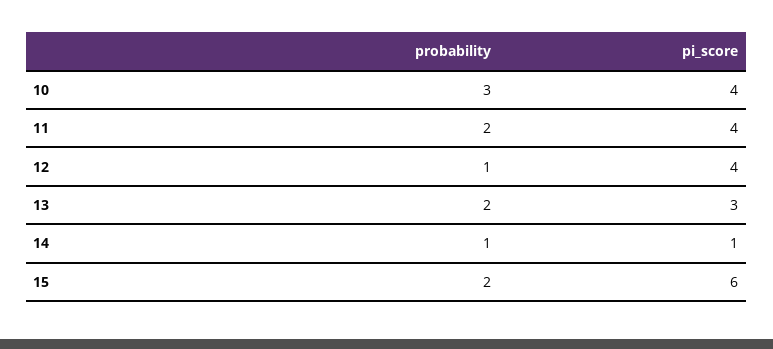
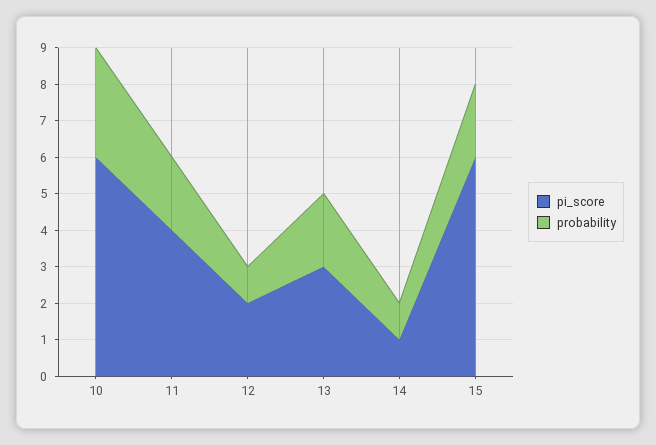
pi_score, 10: 4 -> 6
pi_score, 12: 4 -> 2

